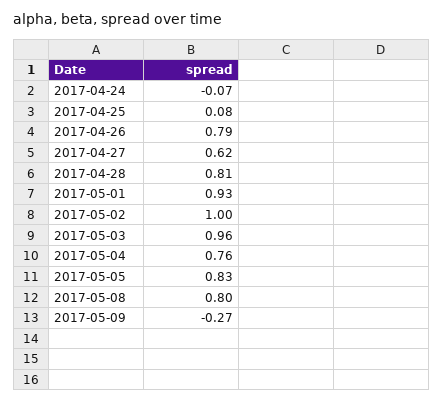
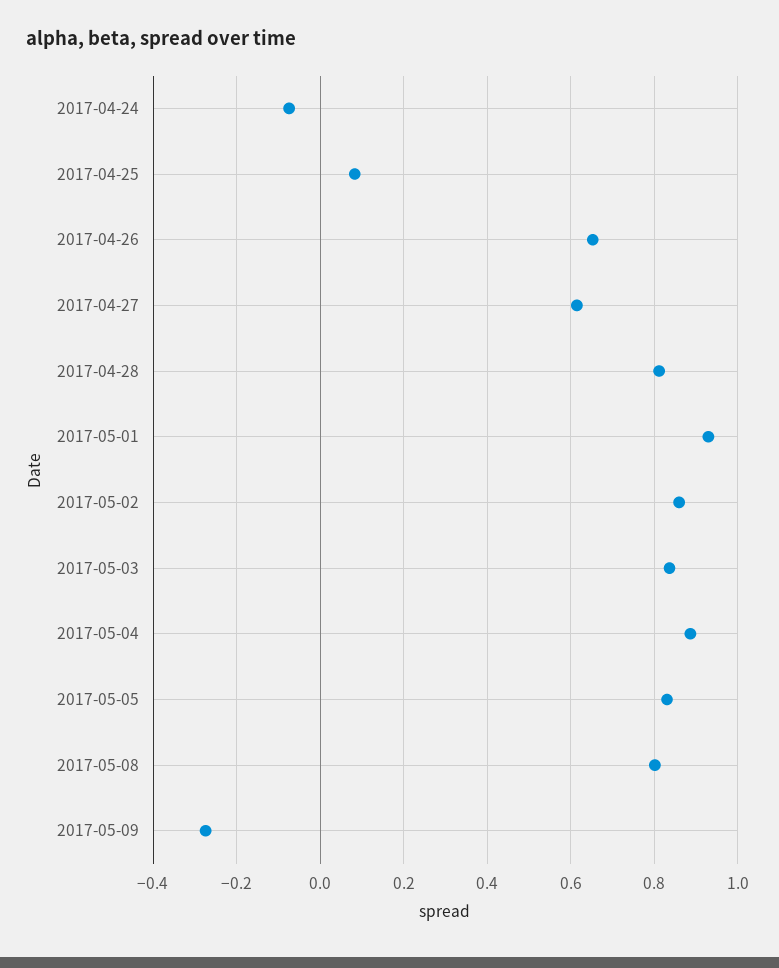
2017-04-26: 0.79 -> 0.66
2017-05-02: 1 -> 0.86
2017-05-03: 0.96 -> 0.84
2017-05-04: 0.76 -> 0.88

